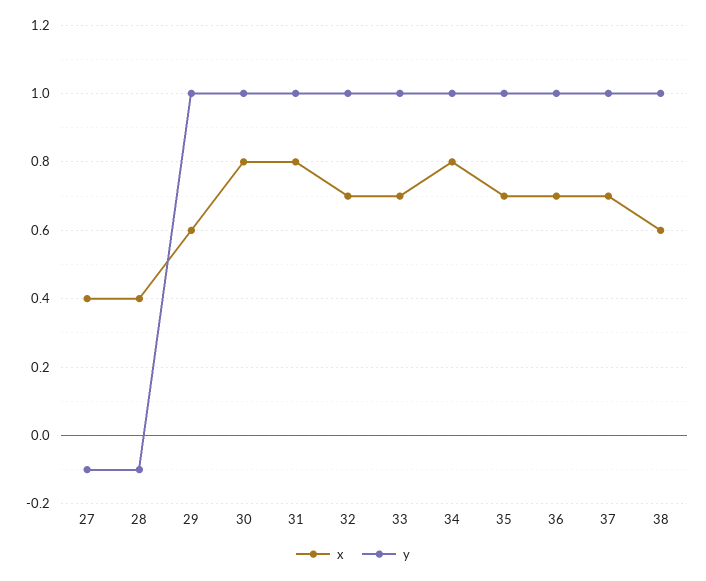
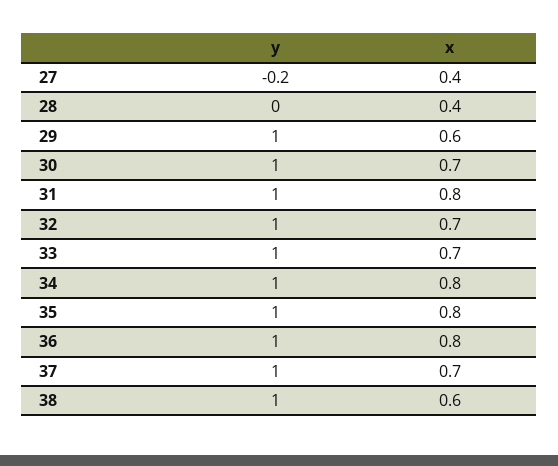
y, 27: -0.1 -> -0.2
y, 28: -0.1 -> 0
x, 30: 0.8 -> 0.7
x, 35: 0.7 -> 0.8
x, 36: 0.7 -> 0.8

